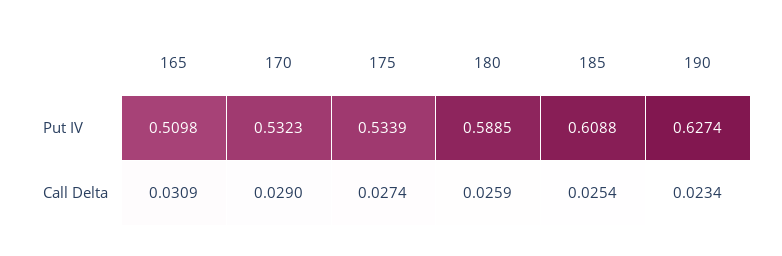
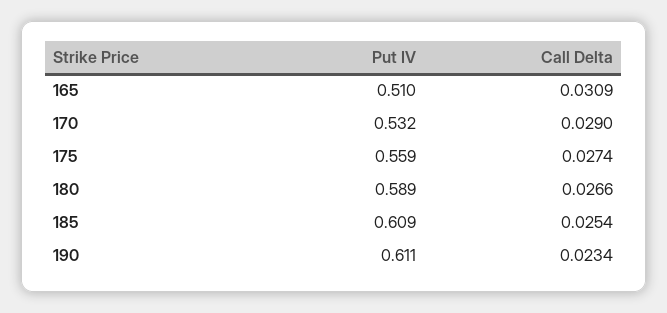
175, Put IV: 0.5339 -> 0.559
190, Put IV: 0.6274 -> 0.611
180, Call Delta: 0.0259 -> 0.0266

